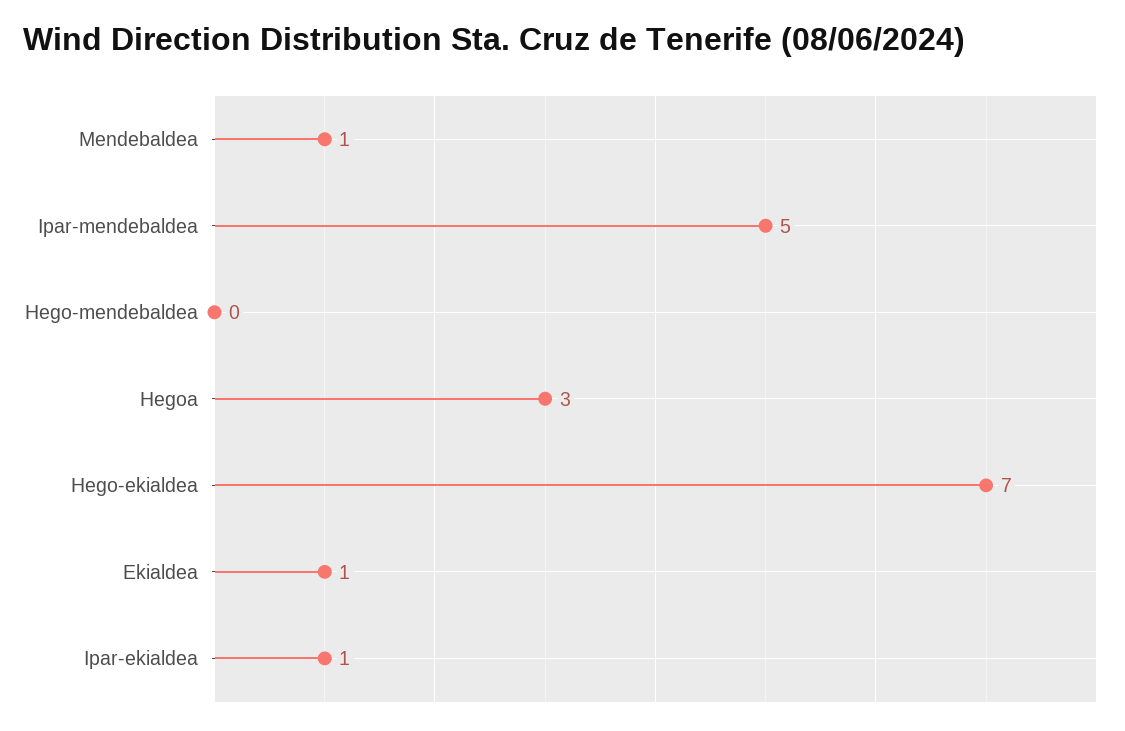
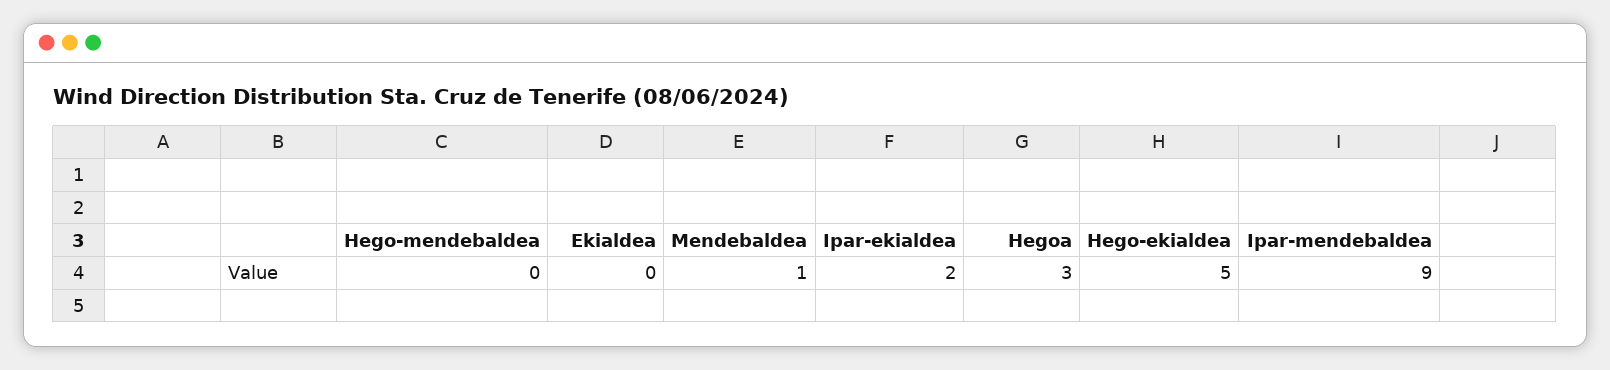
Ipar-mendebaldea: 5 -> 9
Hego-ekialdea: 7 -> 5
Ekialdea: 1 -> 0
Ipar-ekialdea: 1 -> 2

